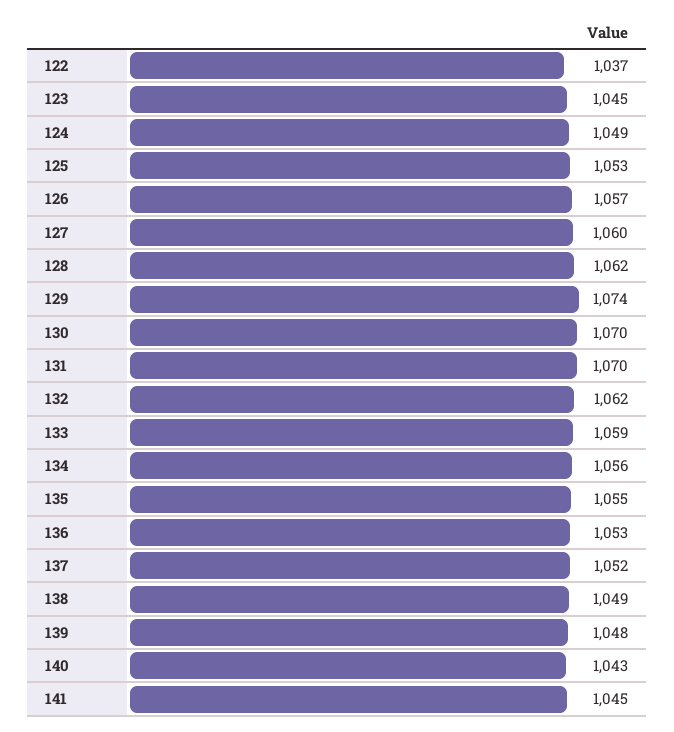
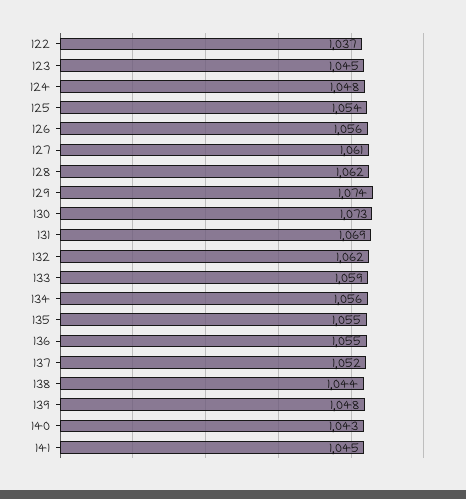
124: 1049 -> 1048
125: 1053 -> 1054
126: 1057 -> 1056
127: 1060 -> 1061
130: 1070 -> 1073
131: 1070 -> 1069
136: 1053 -> 1055
138: 1049 -> 1044

